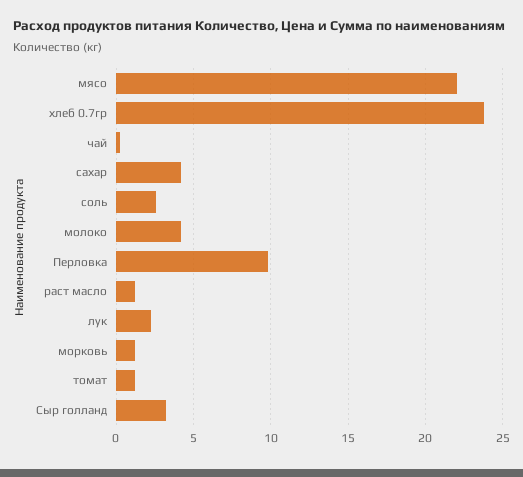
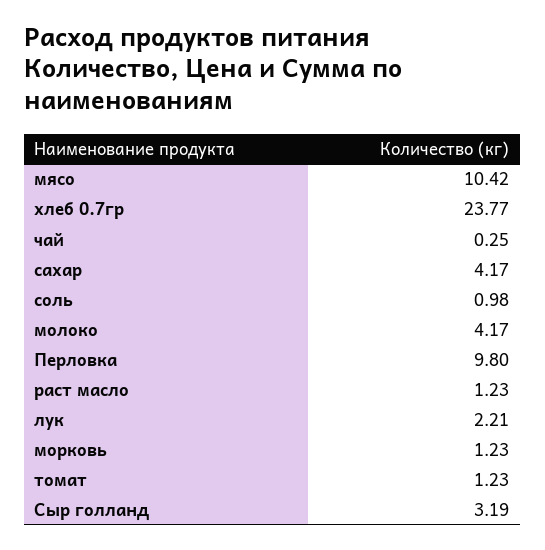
мясо: 22 -> 10.42
соль: 2.5 -> 0.98

